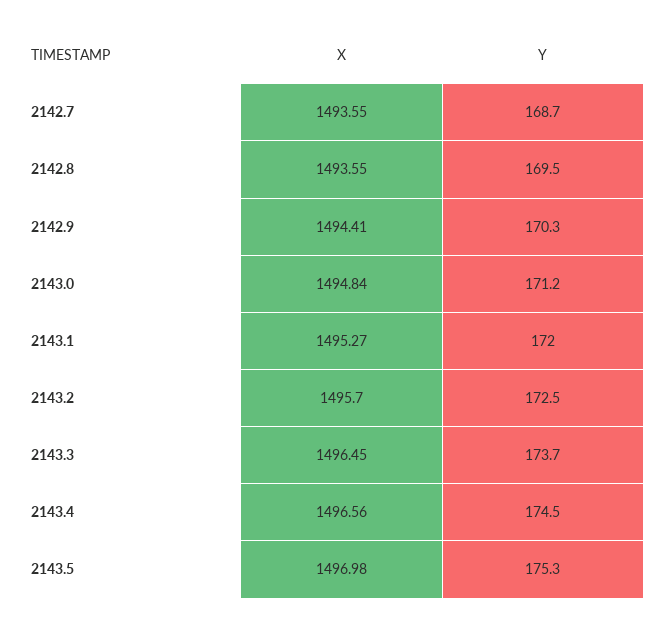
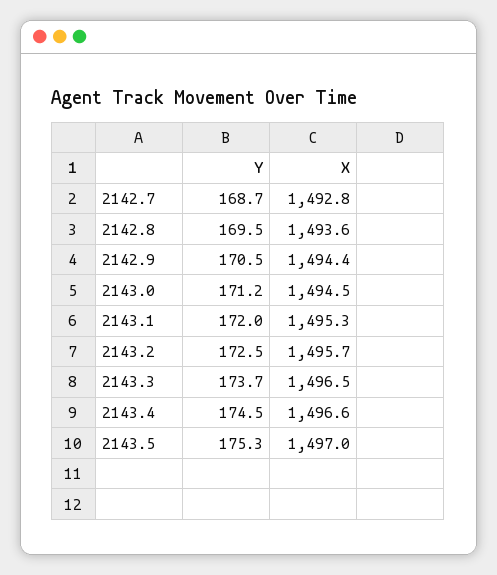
X, 2142.7: 1493.55 -> 1492.8
Y, 2142.9: 170.3 -> 170.5
X, 2143.0: 1494.84 -> 1494.5

